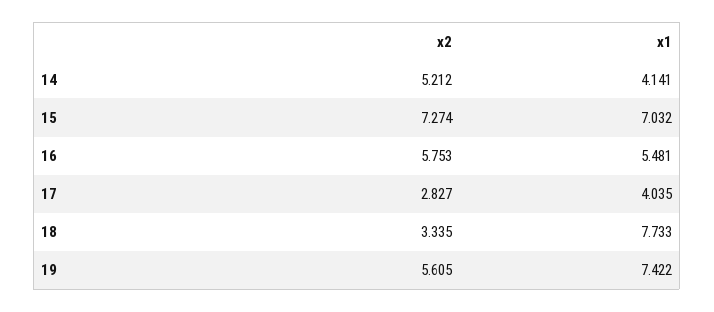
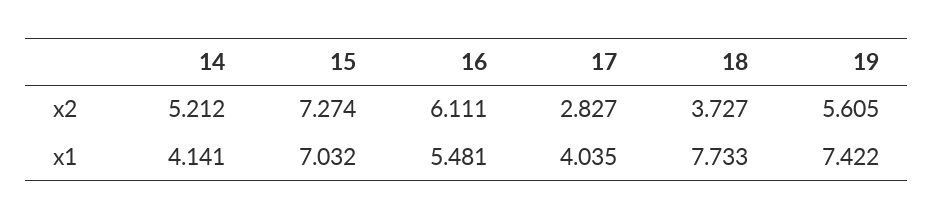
x2, 16: 5.753 -> 6.111
x2, 18: 3.335 -> 3.727

